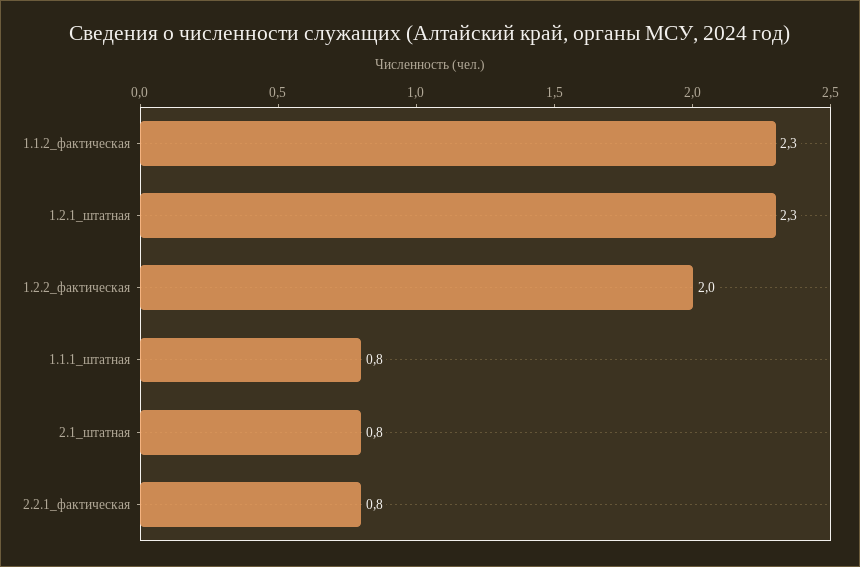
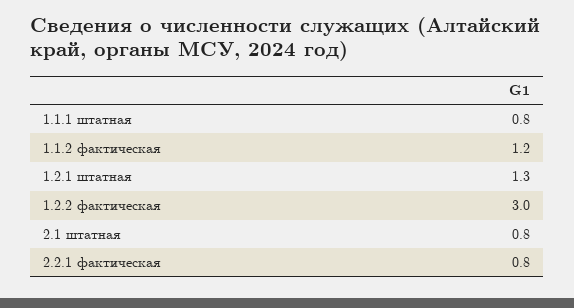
1.1.2_фактическая: 2.3 -> 1.2
1.2.1_штатная: 2.3 -> 1.3
1.2.2_фактическая: 2 -> 3

